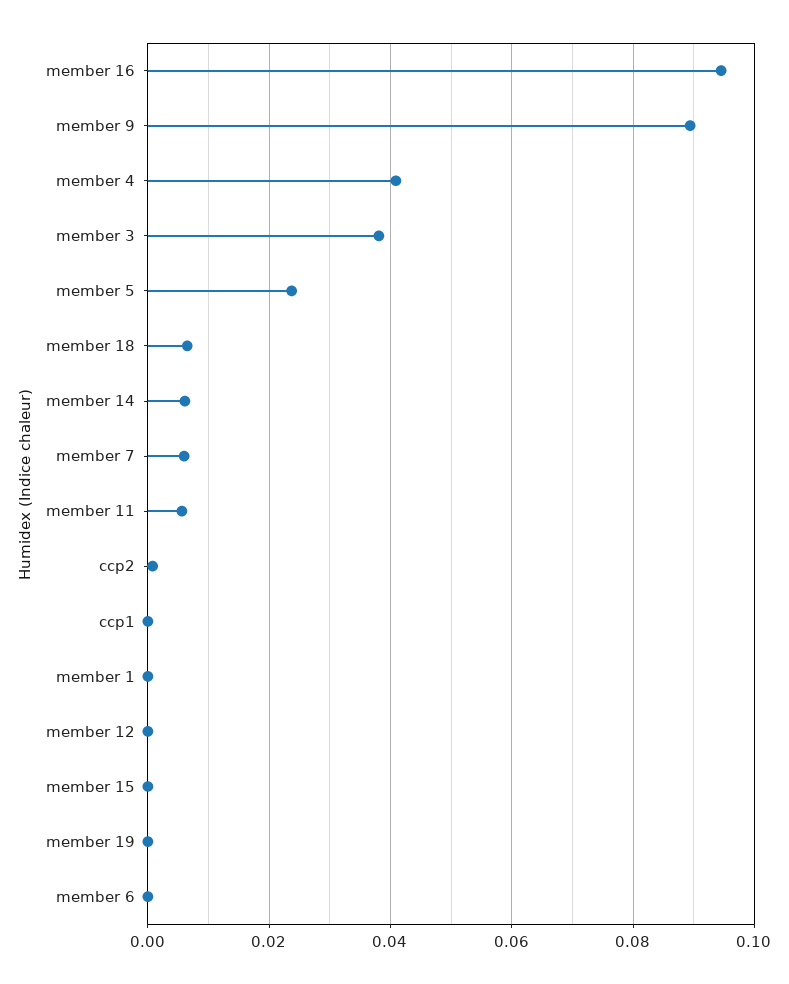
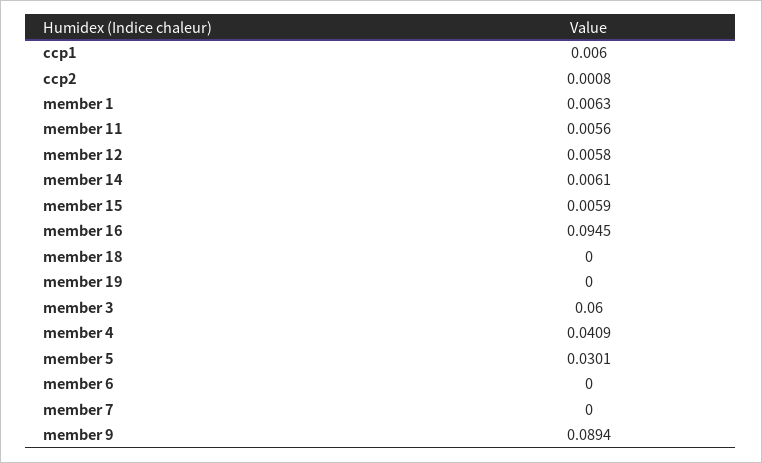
member 3: 0.038 -> 0.06
member 5: 0.024 -> 0.0301
member 18: 0.006 -> 0
member 7: 0.006 -> 0
ccp1: 0 -> 0.006
member 1: 0 -> 0.0063
member 12: 0 -> 0.0058
member 15: 0 -> 0.0059

